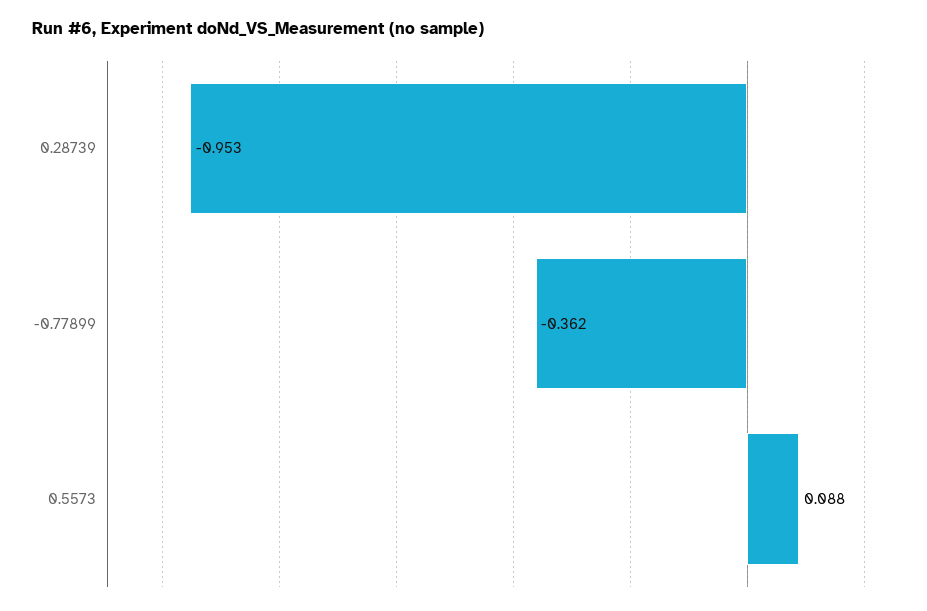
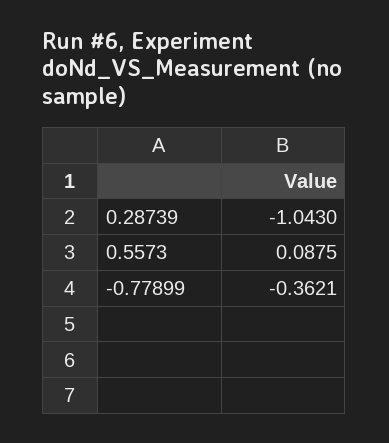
0.28739: -0.953 -> -1.043

